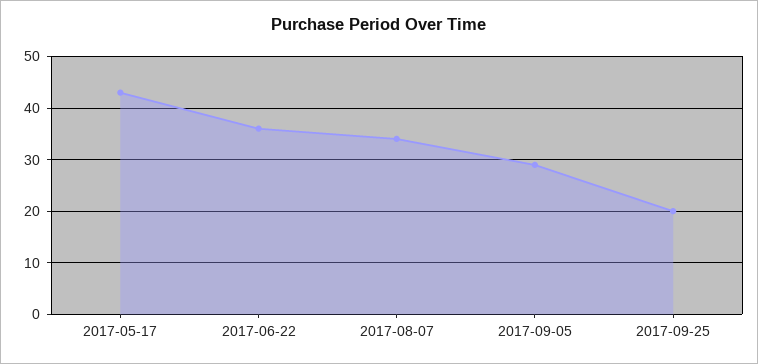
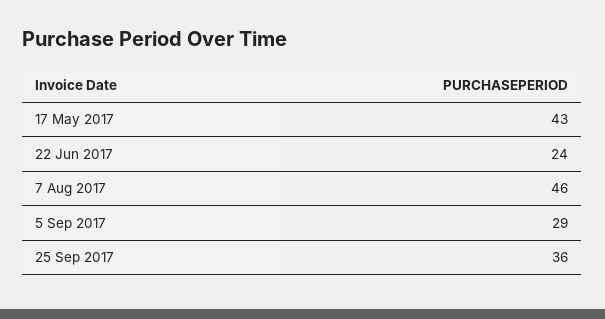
2017-06-22: 35 -> 24
2017-08-07: 35 -> 46
2017-09-25: 20 -> 36

